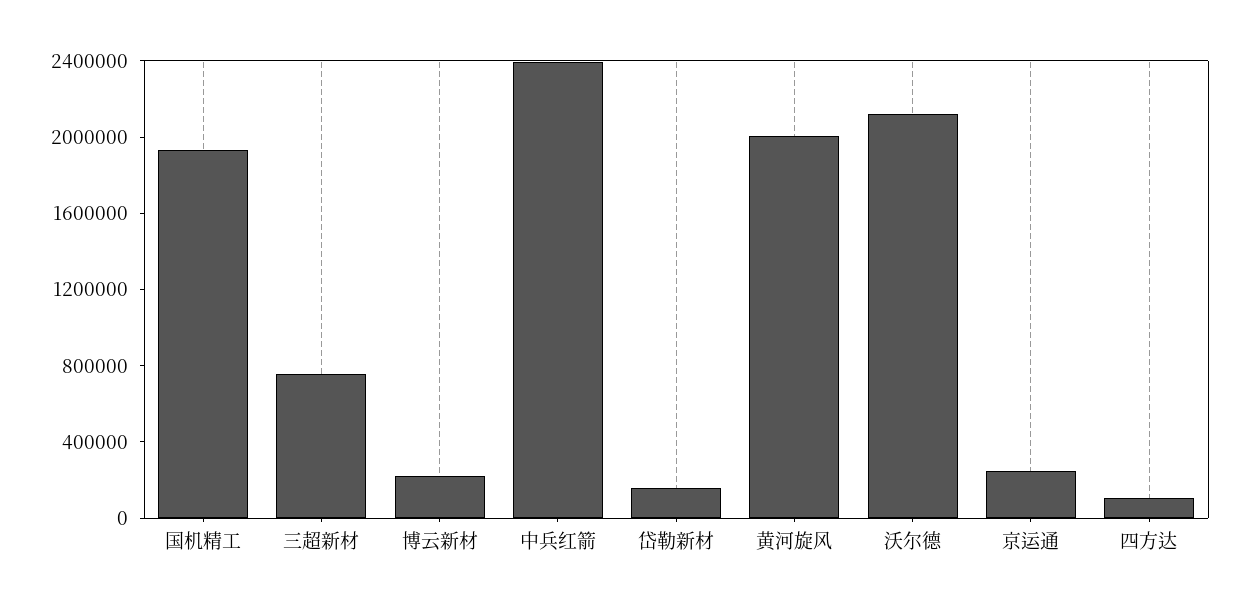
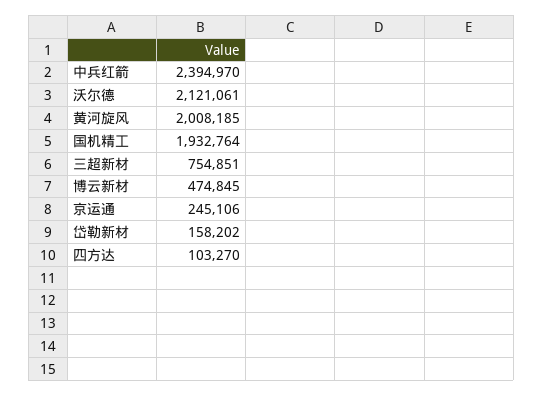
博云新材: 200000 -> 474845

